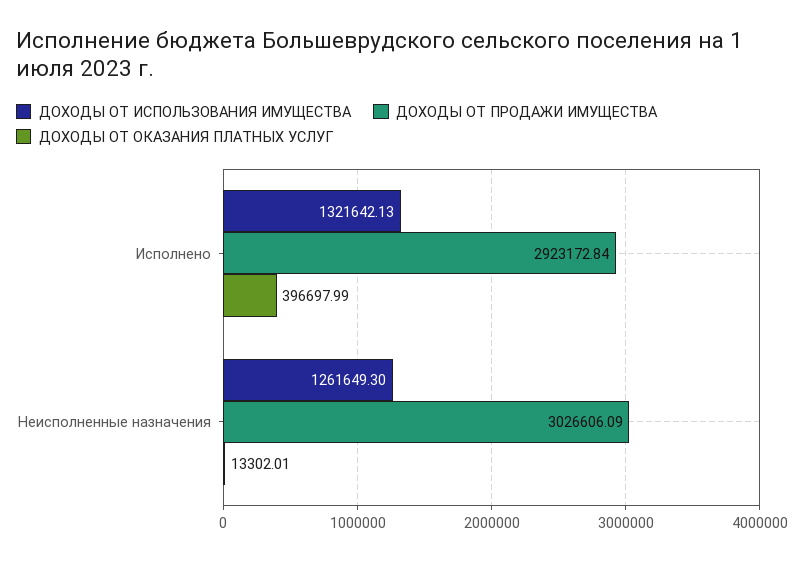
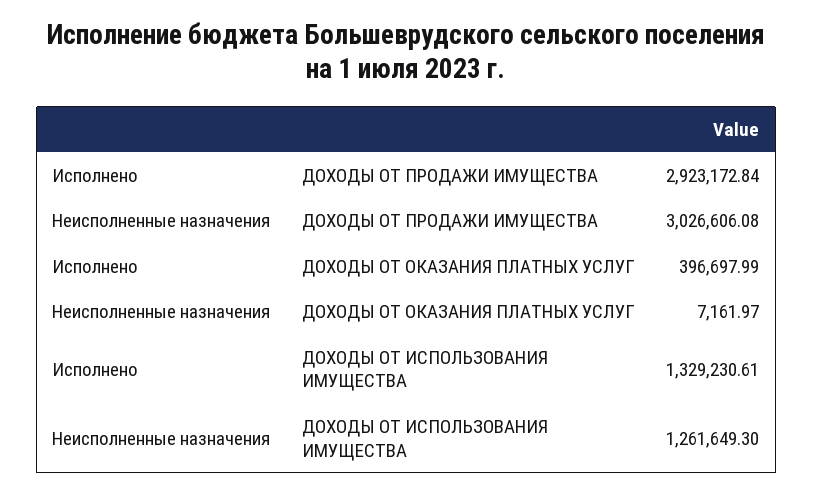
ДОХОДЫ ОТ ИСПОЛЬЗОВАНИЯ ИМУЩЕСТВА, Исполнено: 1321642.13 -> 1329230.61
ДОХОДЫ ОТ ПРОДАЖИ ИМУЩЕСТВА, Неисполненные назначения: 3026606.09 -> 3026606.08
ДОХОДЫ ОТ ОКАЗАНИЯ ПЛАТНЫХ УСЛУГ, Неисполненные назначения: 13302.01 -> 7161.97

